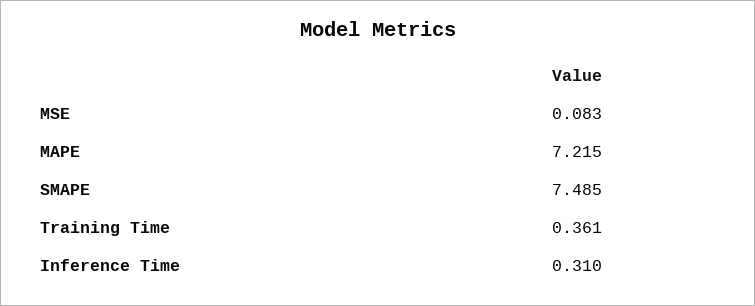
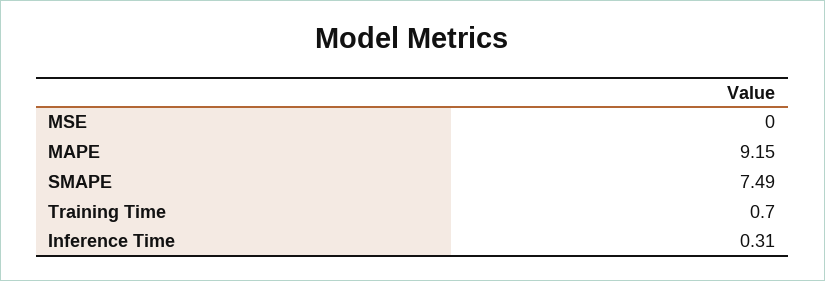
MSE: 0.083 -> 0
MAPE: 7.215 -> 9.15
Training Time: 0.361 -> 0.7

